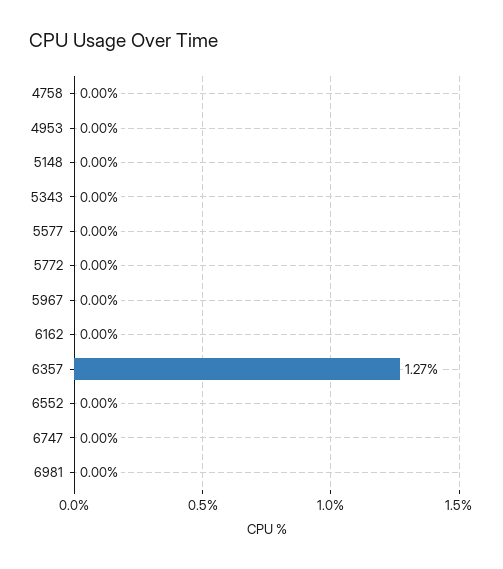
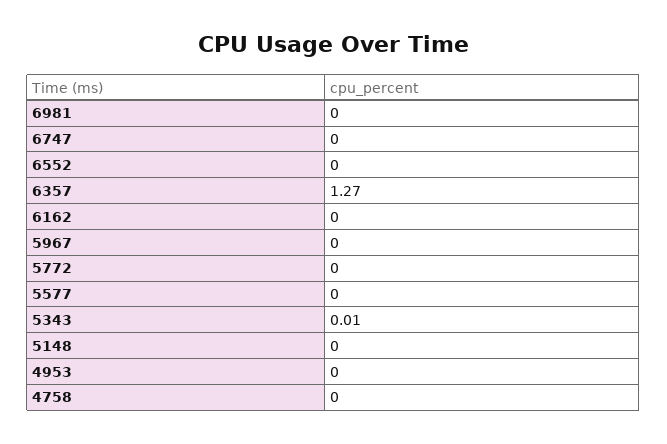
5343: 0 -> 0.01

